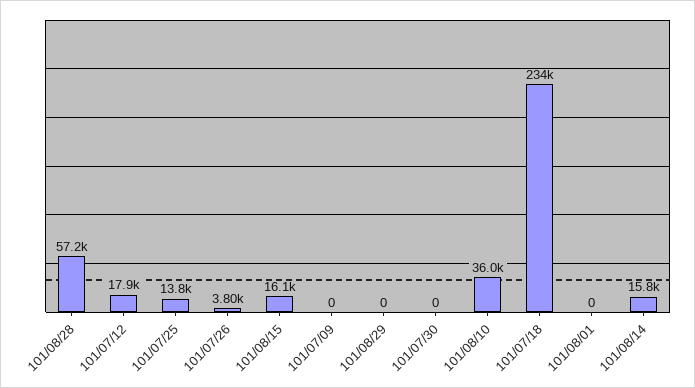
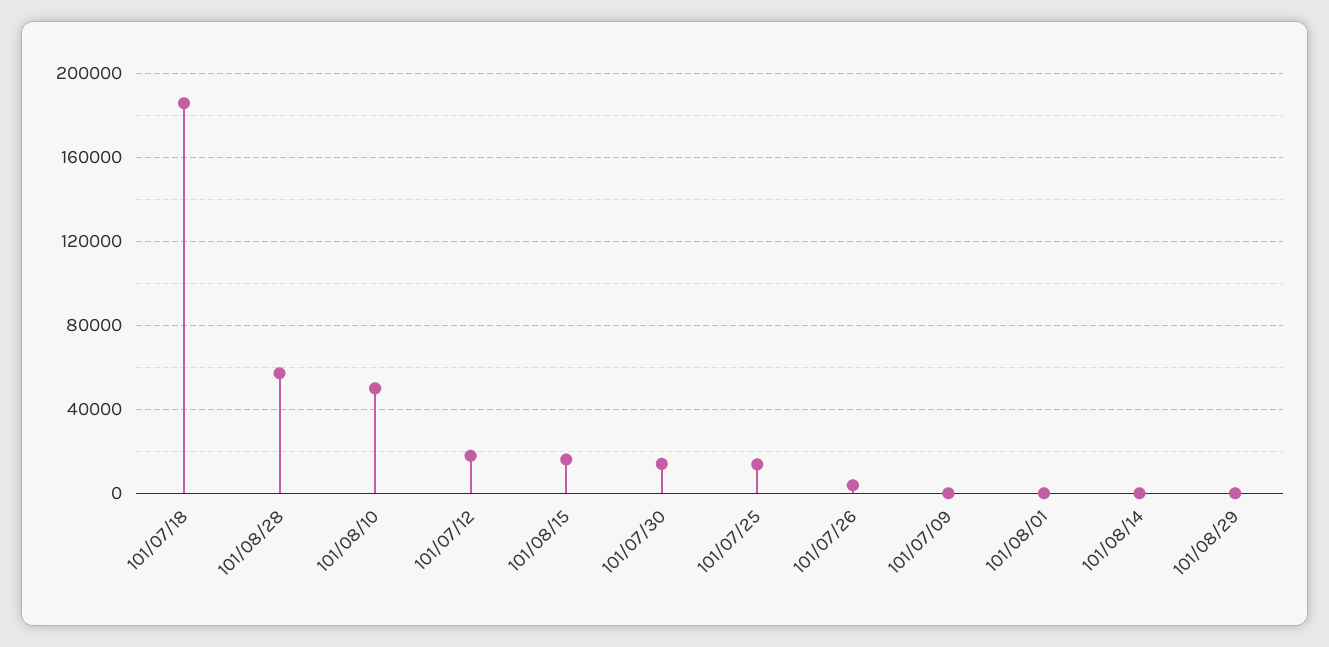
101/07/30: 0 -> 15000
101/08/10: 36000 -> 50000
101/07/18: 234000 -> 185000
101/08/14: 15800 -> 0

